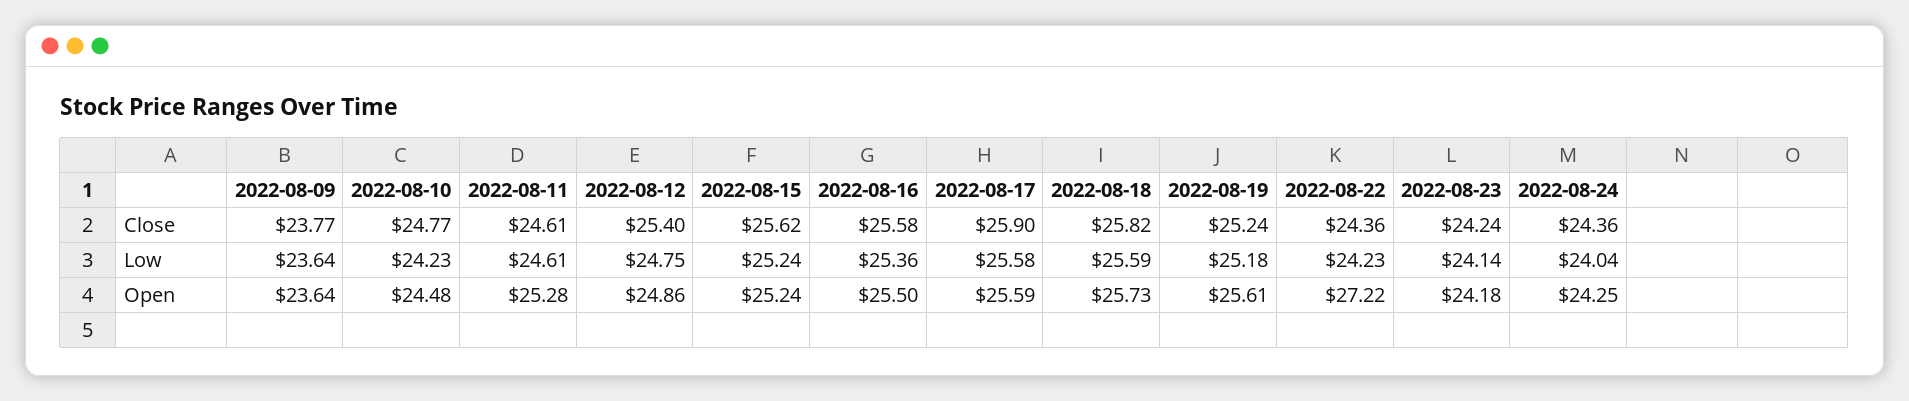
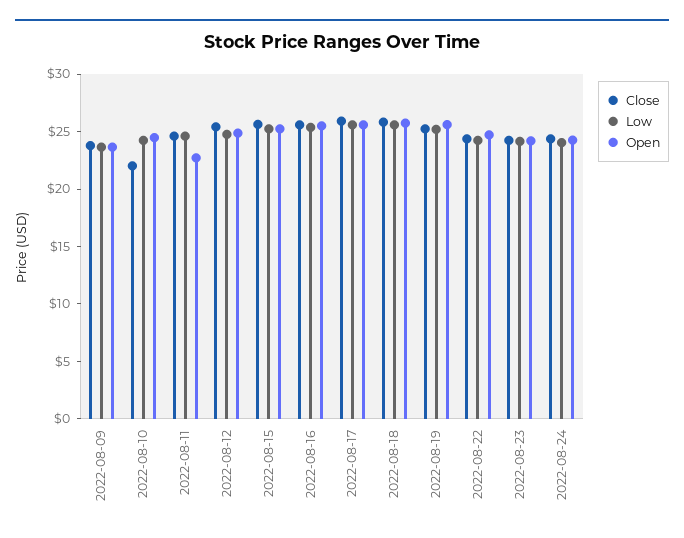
Close, 2022-08-10: 24.77 -> 22
Open, 2022-08-11: 25.28 -> 23
Open, 2022-08-22: 27.22 -> 25

